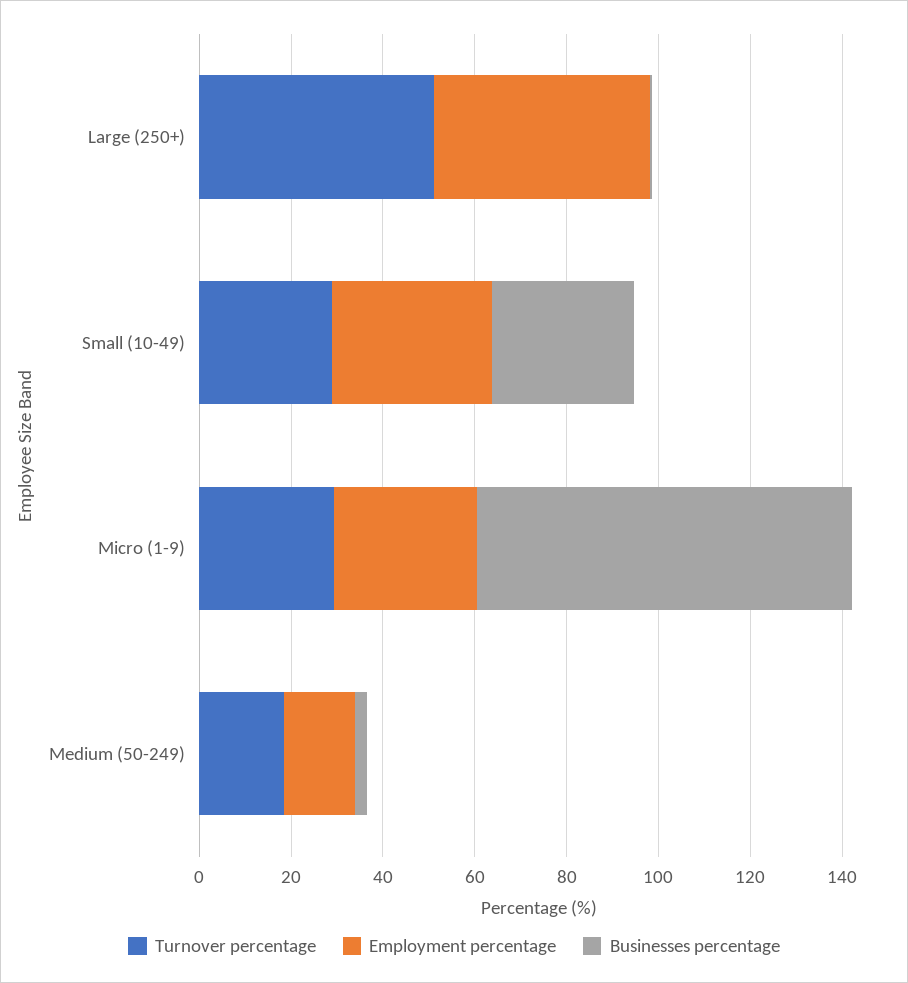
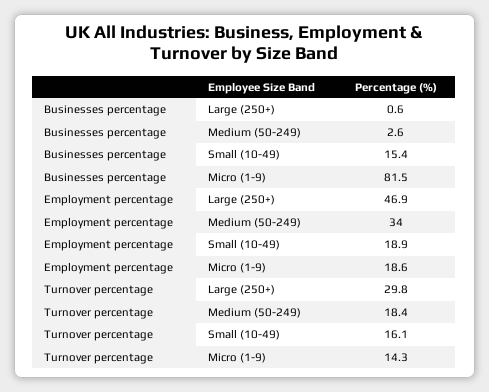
Turnover percentage, Large (250+): 50 -> 29.8
Turnover percentage, Small (10-49): 30 -> 16.1
Employment percentage, Small (10-49): 35 -> 18.9
Businesses percentage, Small (10-49): 30 -> 15.4
Turnover percentage, Micro (1-9): 30 -> 14.3
Employment percentage, Micro (1-9): 30 -> 18.6
Employment percentage, Medium (50-249): 15 -> 34

